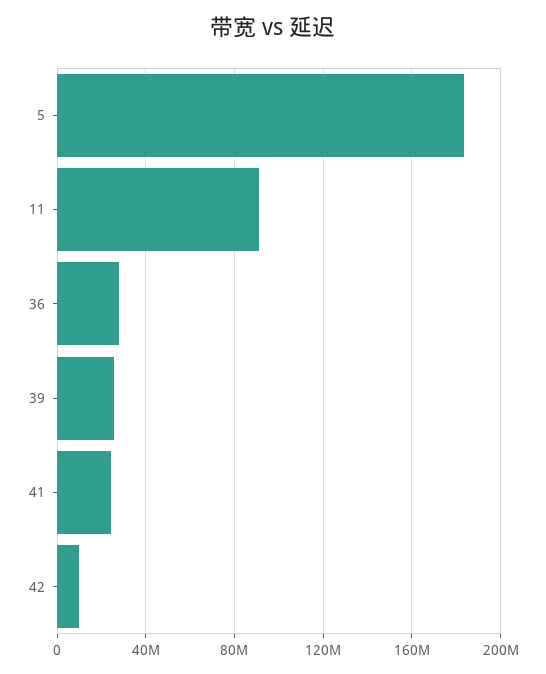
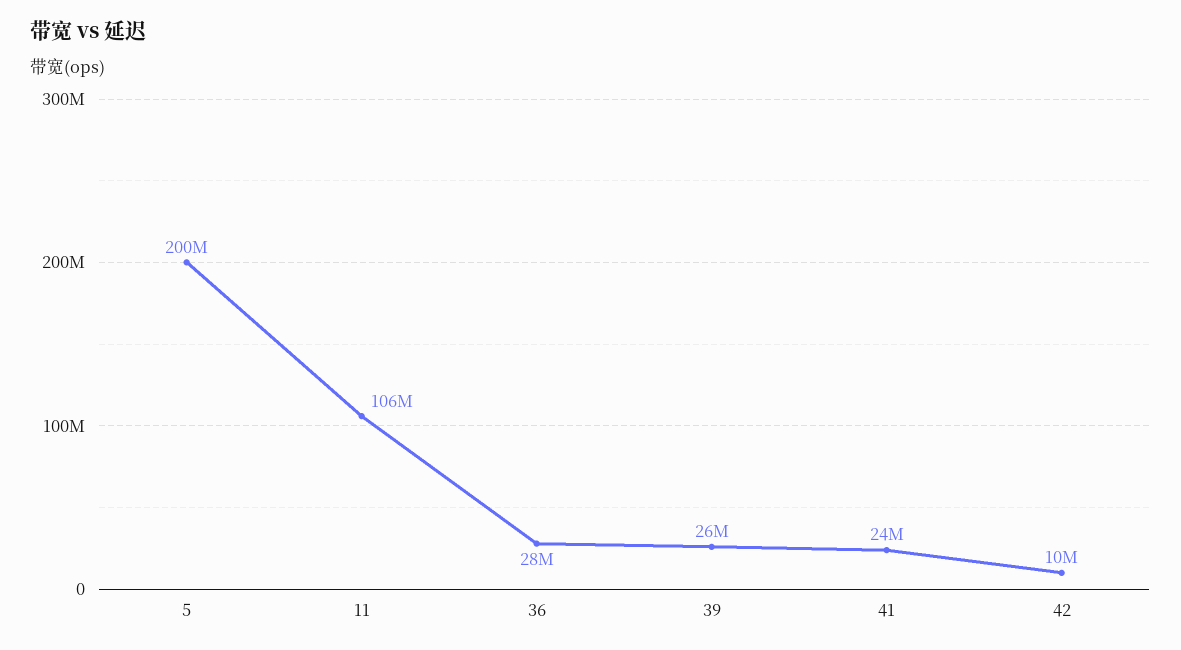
5: 185000000 -> 200000000
11: 90000000 -> 106000000

